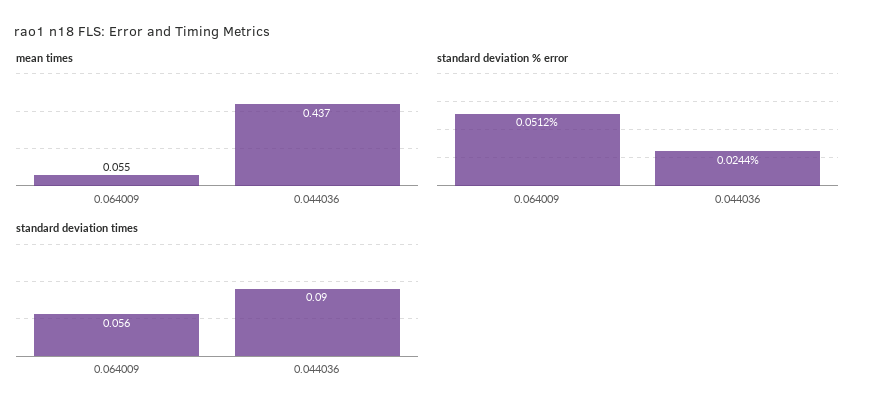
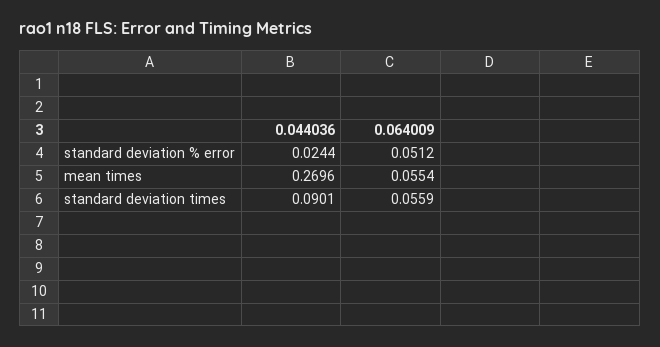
mean times, 0.044036: 0.437 -> 0.2696

